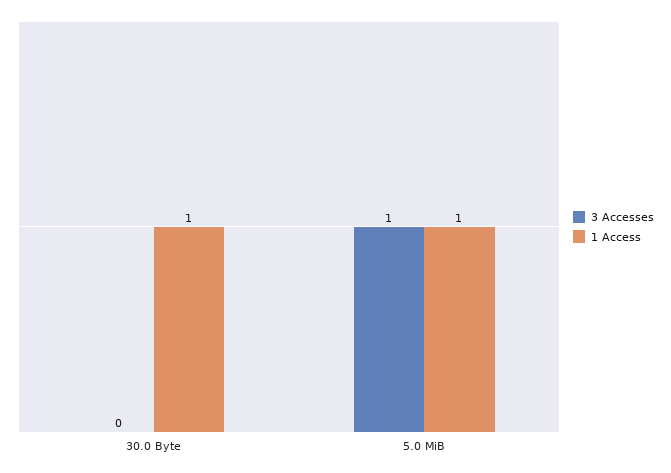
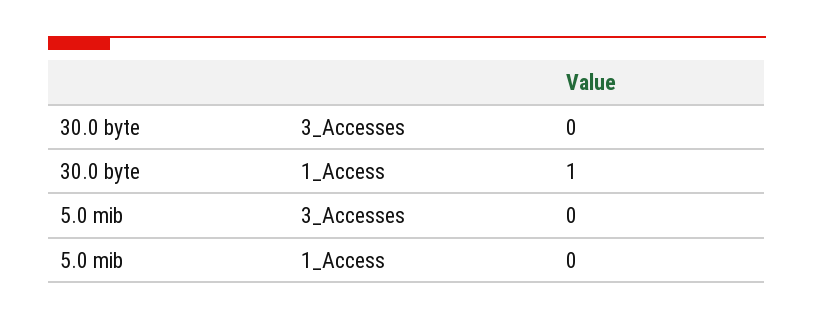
3 Accesses, 5.0 MiB: 1 -> 0
1 Access, 5.0 MiB: 1 -> 0

